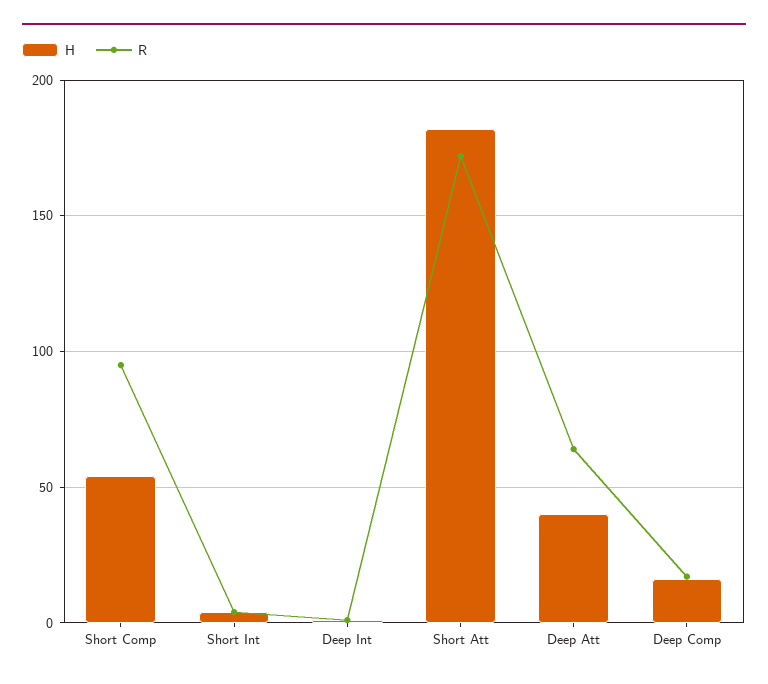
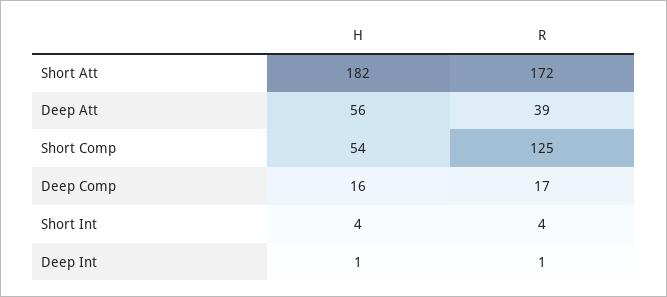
R, Short Comp: 95 -> 125
H, Deep Att: 40 -> 56
R, Deep Att: 65 -> 39

